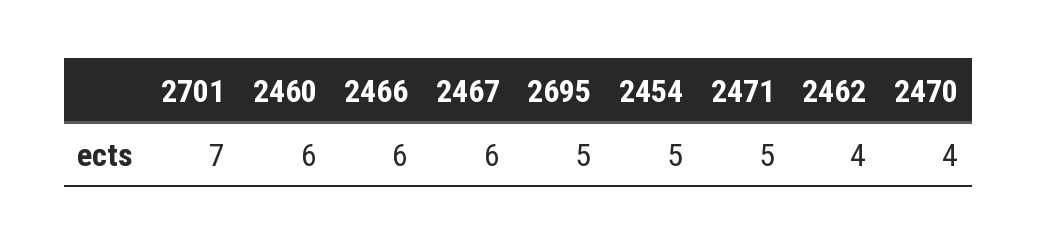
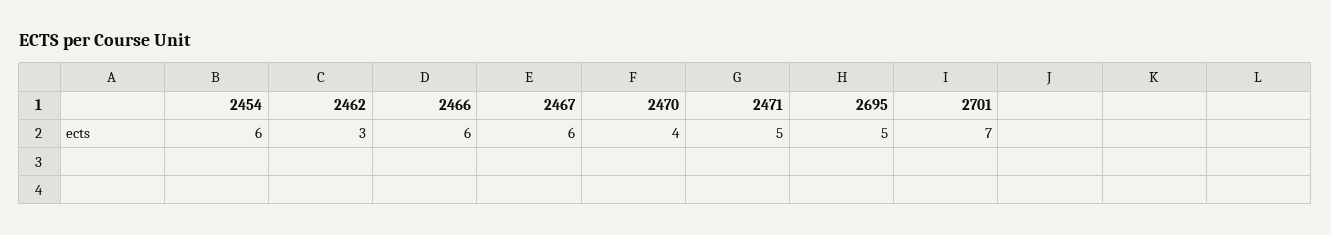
2460: 6 -> none
2454: 5 -> 6
2462: 4 -> 3

